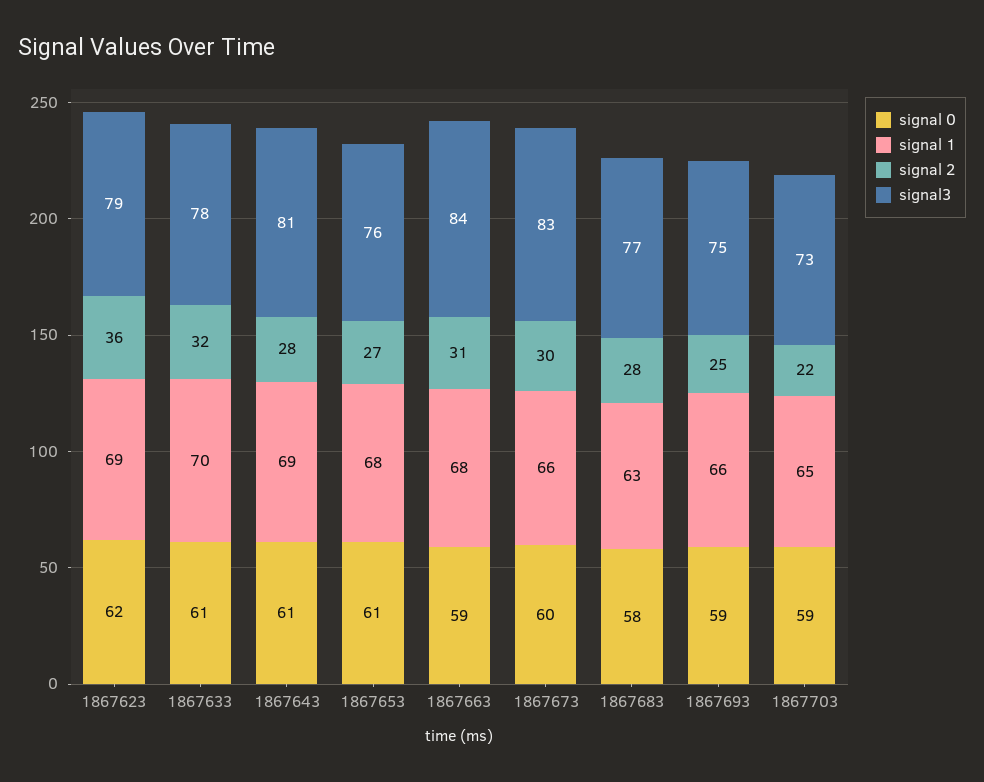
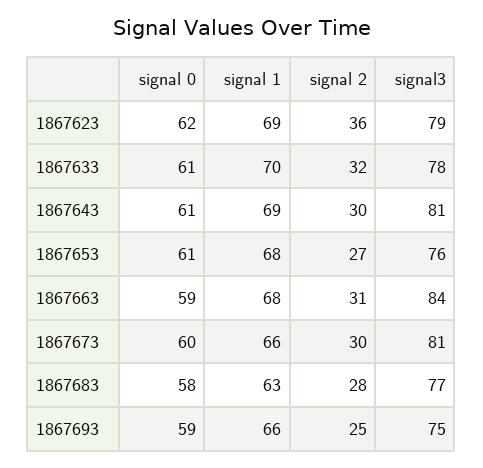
signal 2, 1867643: 28 -> 30
signal3, 1867673: 83 -> 81
signal 0, 1867703: 59 -> none
signal 1, 1867703: 65 -> none
signal 2, 1867703: 22 -> none
signal3, 1867703: 73 -> none

